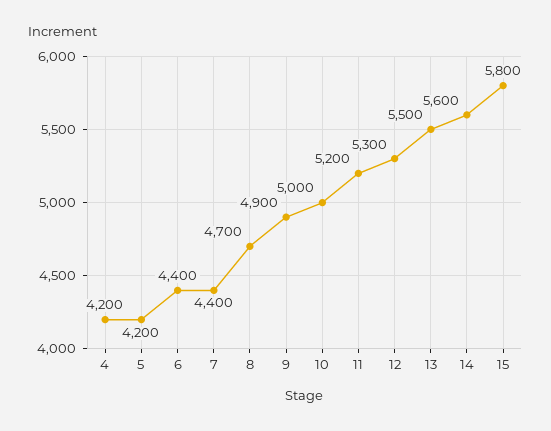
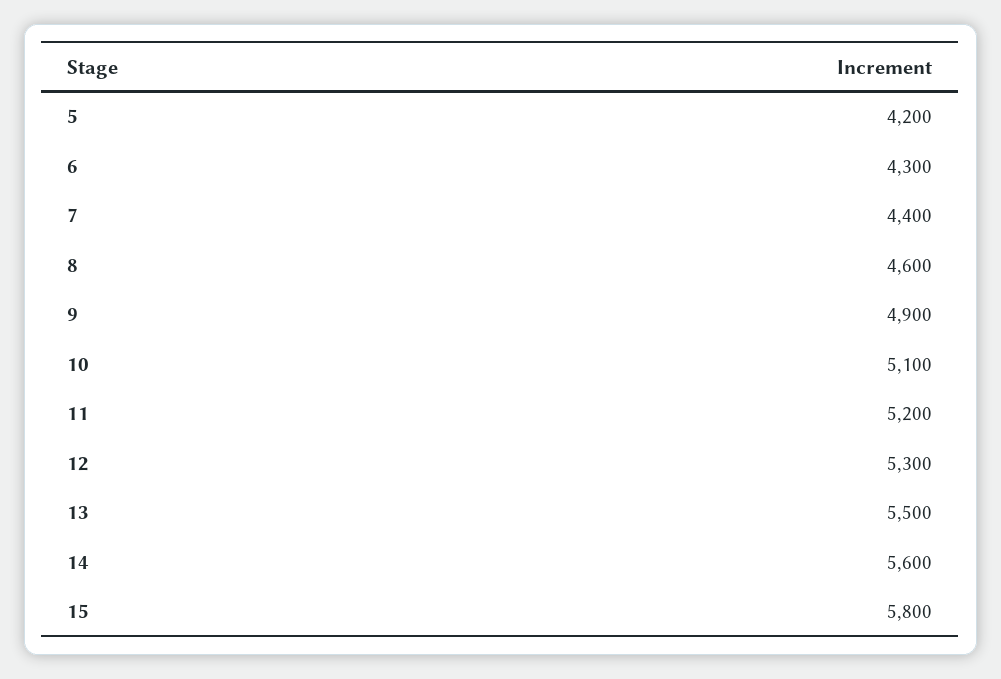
4: 4200 -> none
6: 4400 -> 4300
8: 4700 -> 4600
10: 5000 -> 5100

